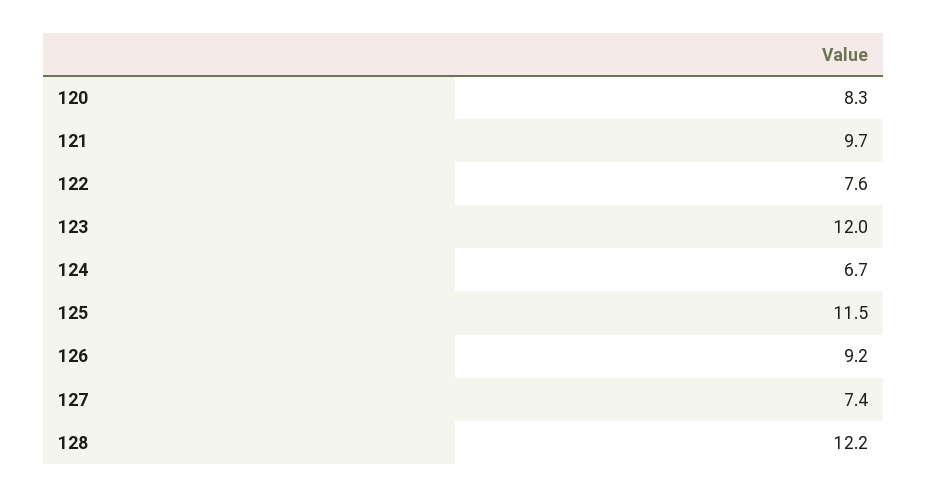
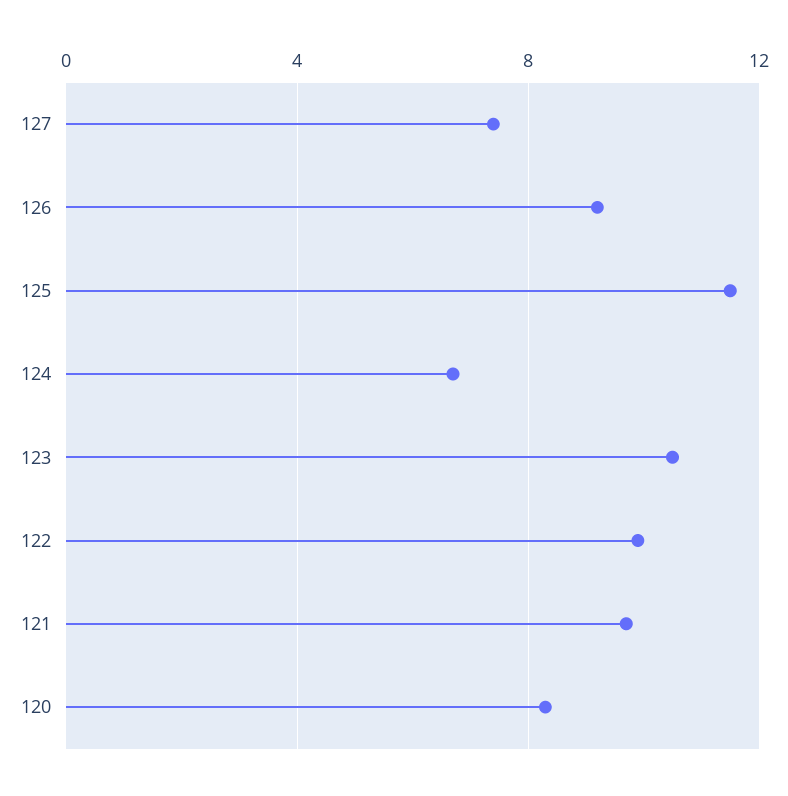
122: 7.6 -> 10
123: 12 -> 10.5
128: 12.2 -> none

